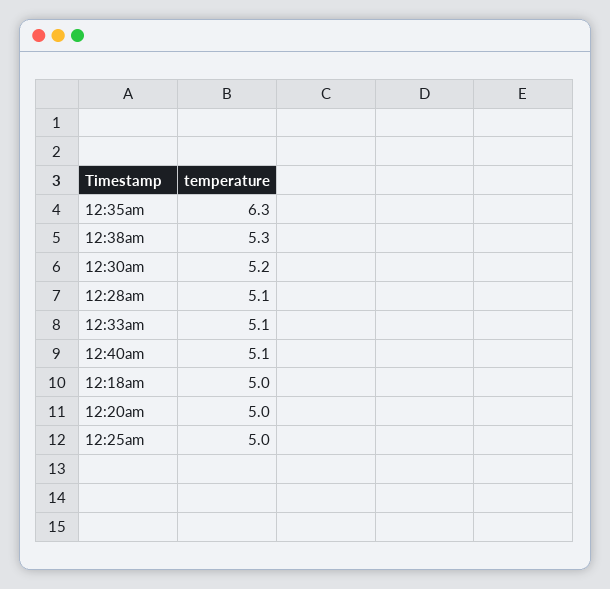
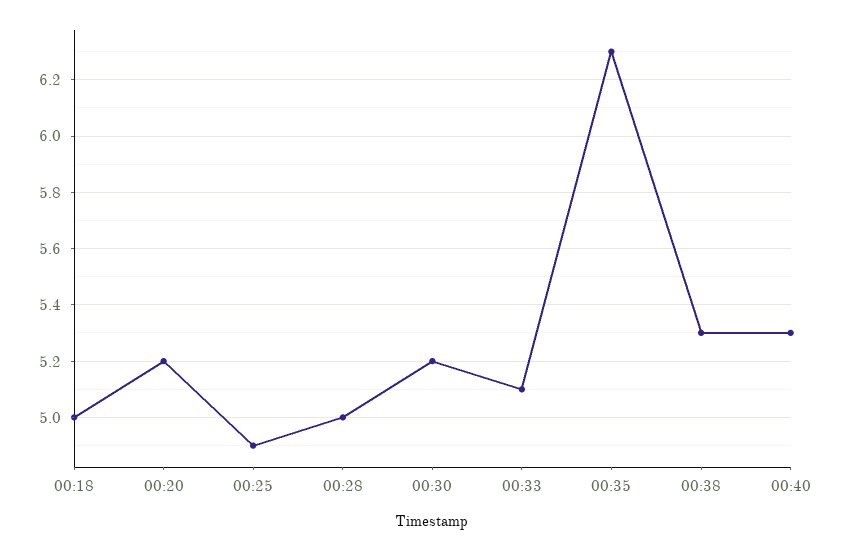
12:28am: 5.1 -> 5
12:40am: 5.1 -> 5.3
12:20am: 5 -> 5.2
12:25am: 5 -> 4.9

